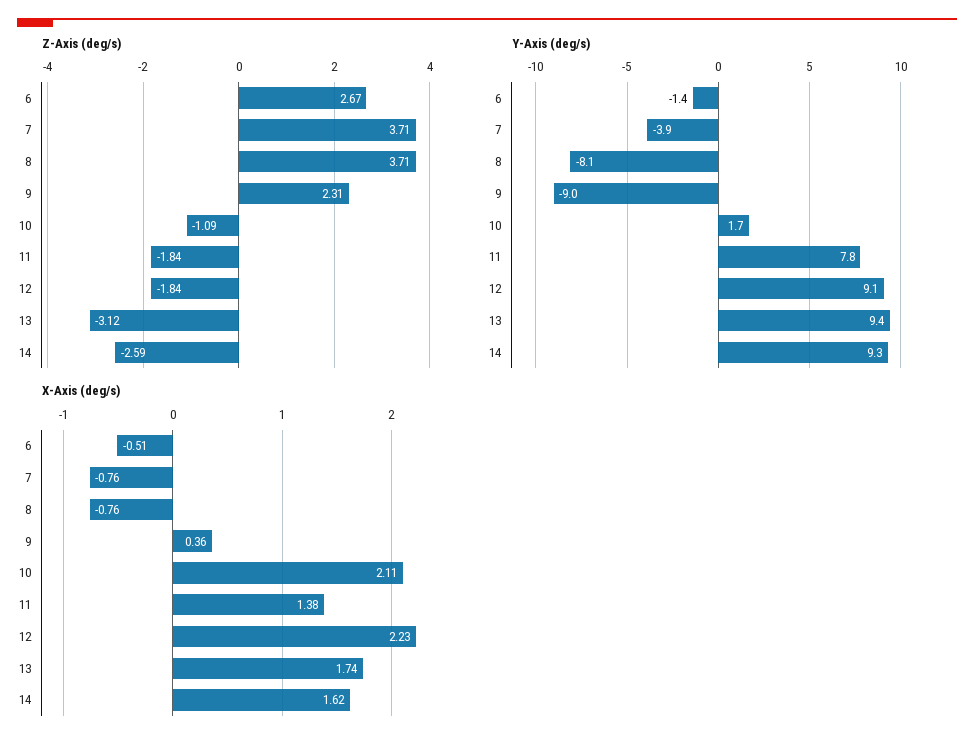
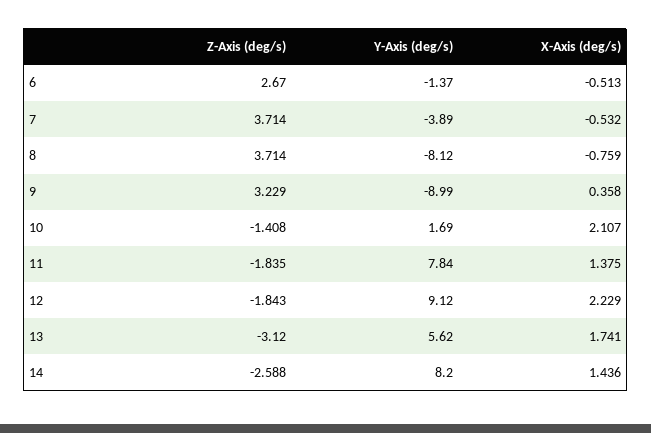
Z-Axis (deg/s), 9: 2.31 -> 3.229
Z-Axis (deg/s), 10: -1.09 -> -1.408
Y-Axis (deg/s), 13: 9.4 -> 5.62
Y-Axis (deg/s), 14: 9.3 -> 8.2
X-Axis (deg/s), 7: -0.76 -> -0.532
X-Axis (deg/s), 14: 1.62 -> 1.436

